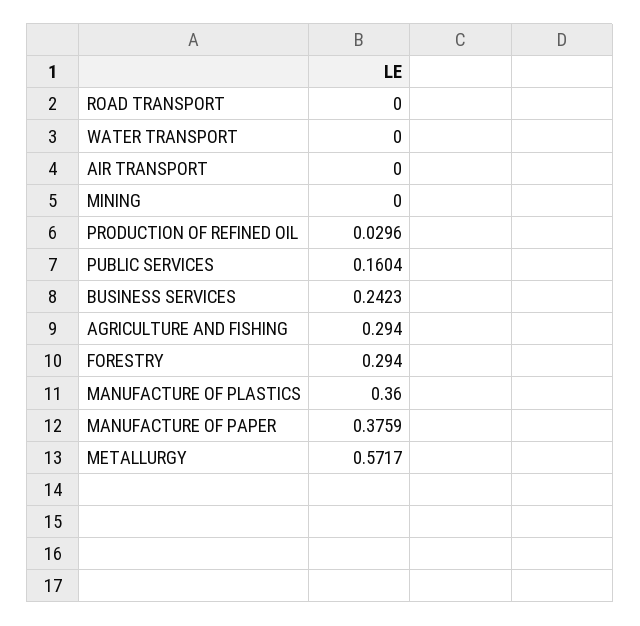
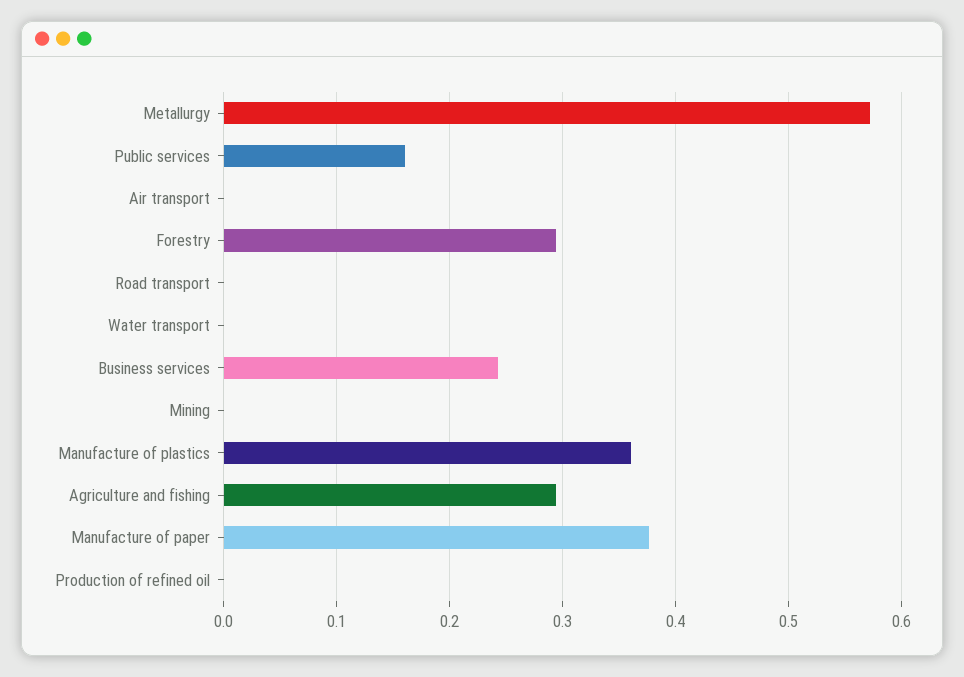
PRODUCTION OF REFINED OIL: 0.0296 -> 0

